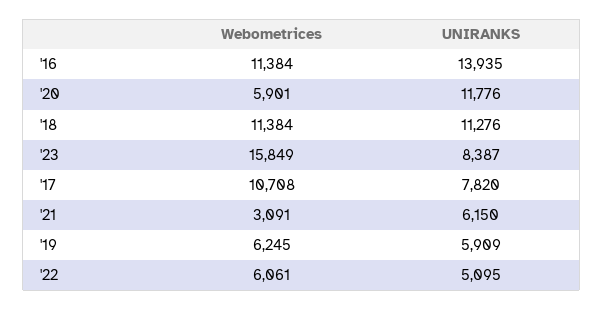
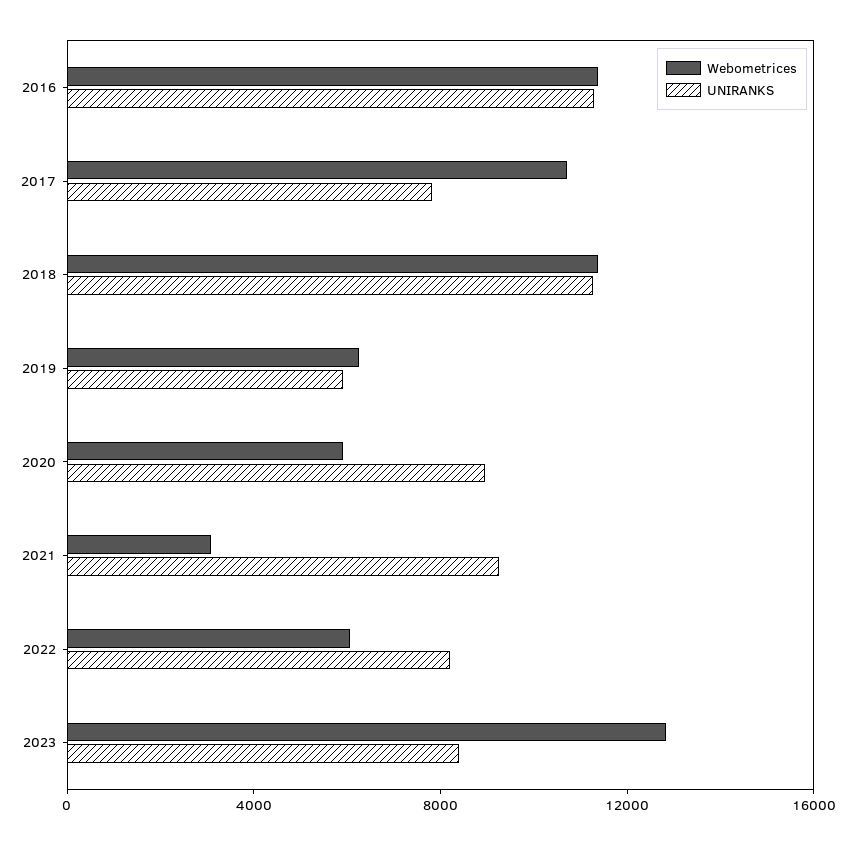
UNIRANKS, '16: 13935 -> 11000
UNIRANKS, '20: 11776 -> 9000
Webometrices, '23: 15849 -> 13000
UNIRANKS, '21: 6150 -> 9000
UNIRANKS, '22: 5095 -> 8000

